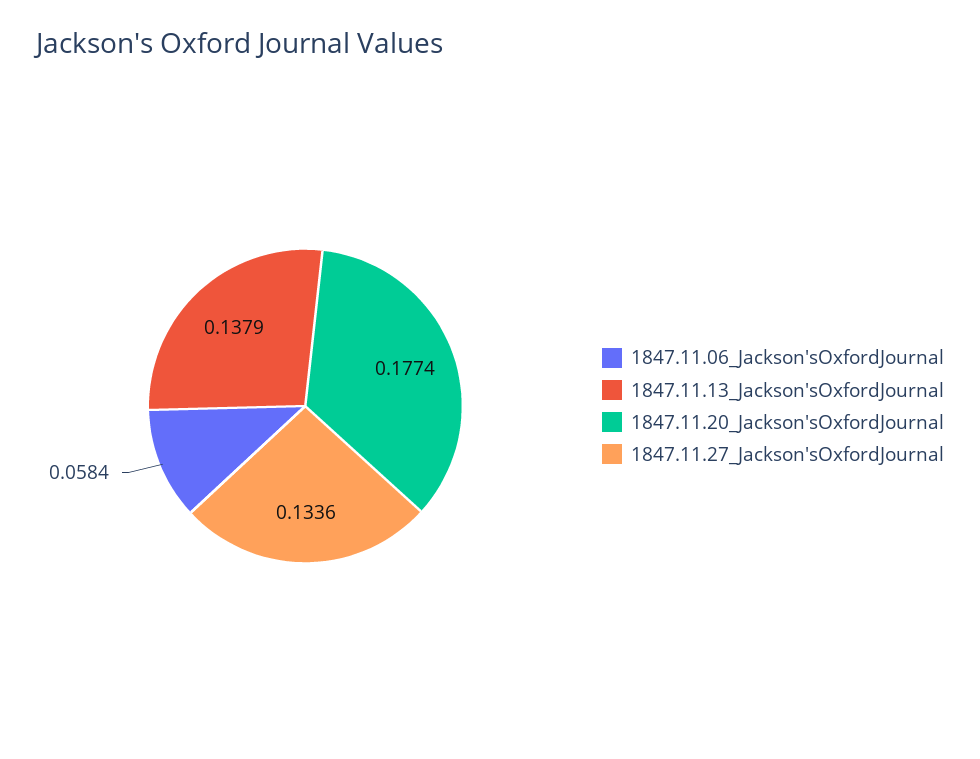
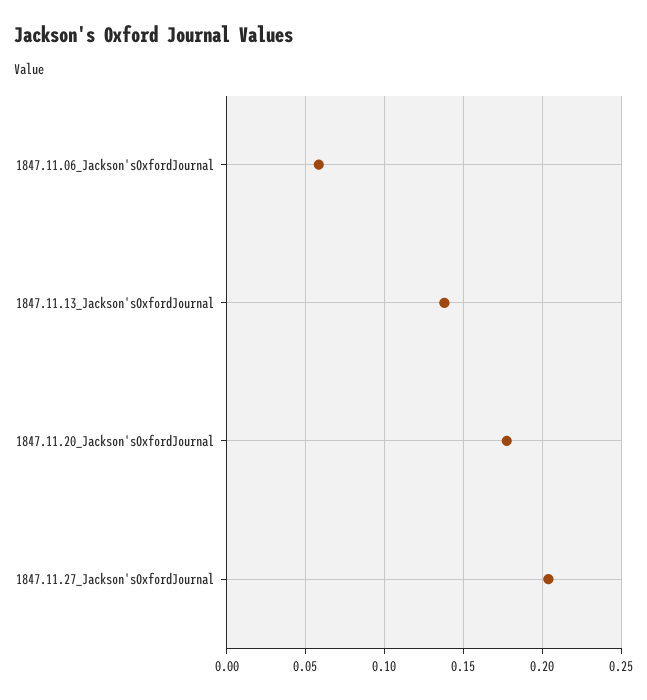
1847.11.27_Jackson'sOxfordJournal: 0.1336 -> 0.205

